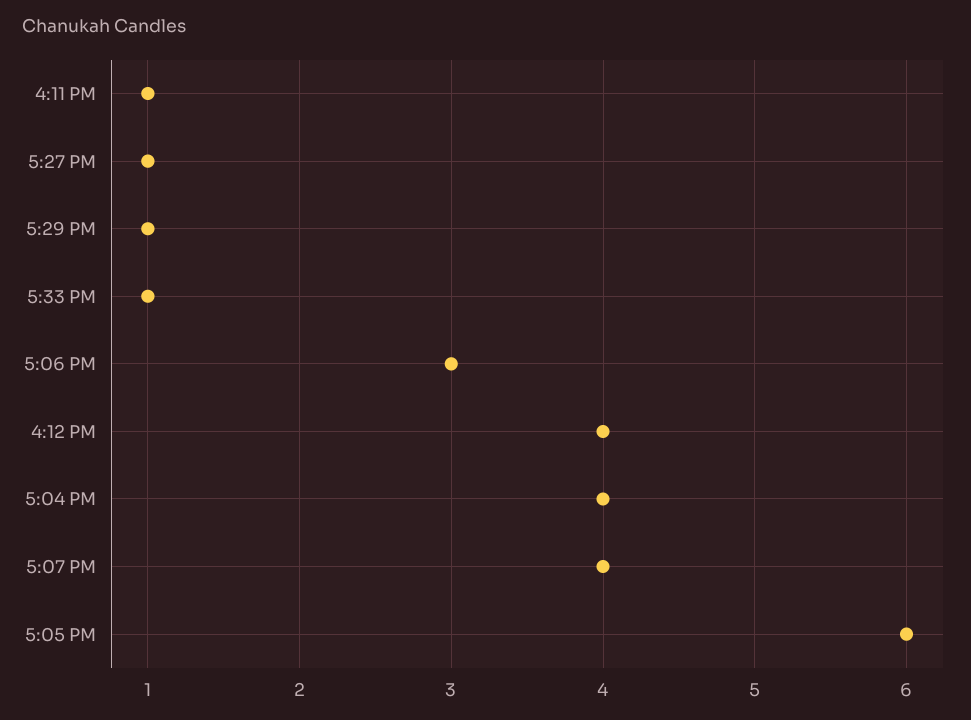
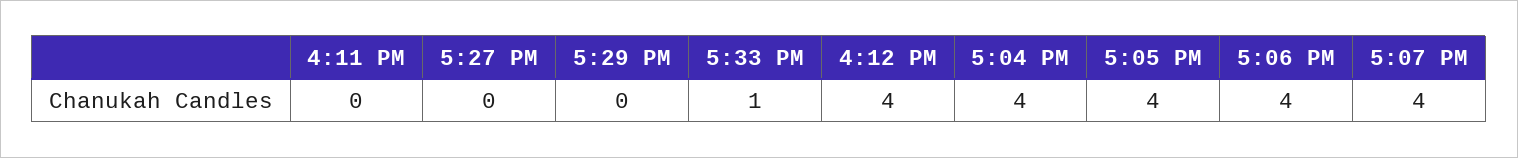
4:11 PM: 1 -> 0
5:27 PM: 1 -> 0
5:29 PM: 1 -> 0
5:06 PM: 3 -> 4
5:05 PM: 6 -> 4

